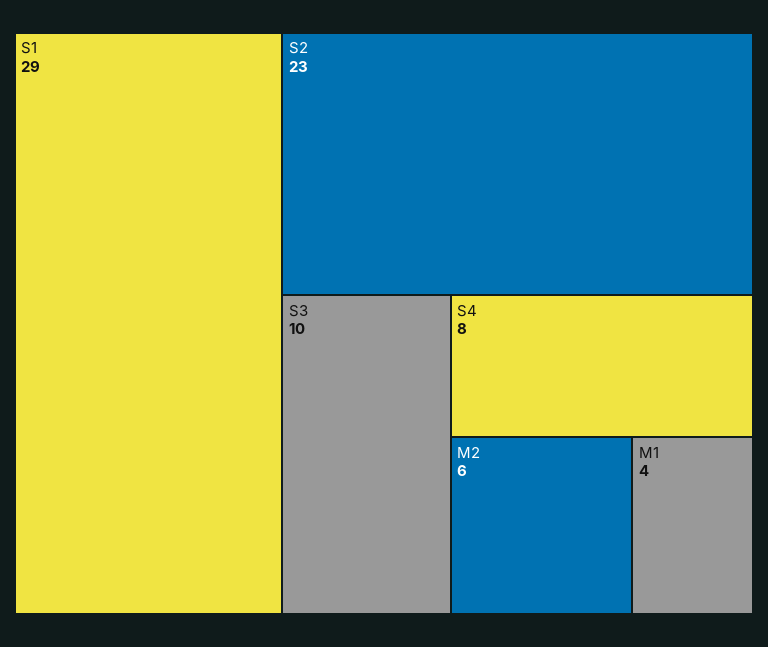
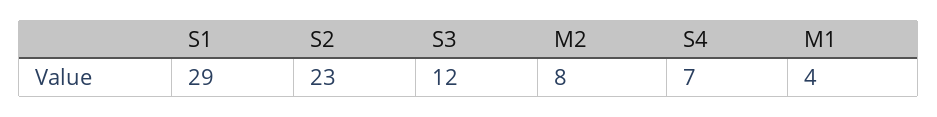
S3: 10 -> 12
S4: 8 -> 7
M2: 6 -> 8

